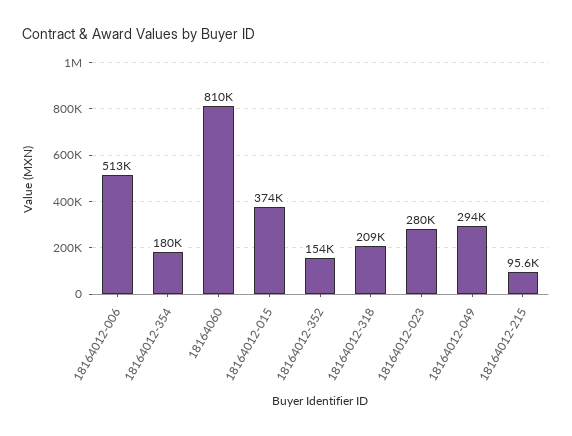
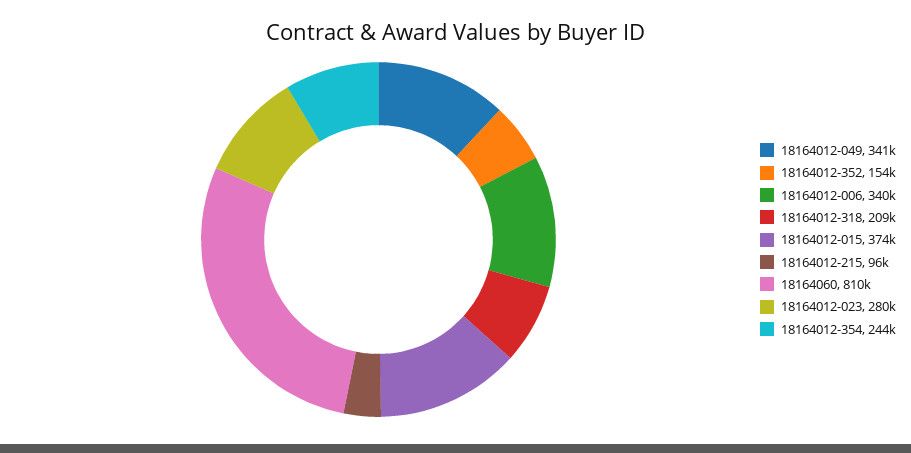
18164012-006: 513000 -> 340000
18164012-354: 180000 -> 244000
18164012-049: 294000 -> 341000

